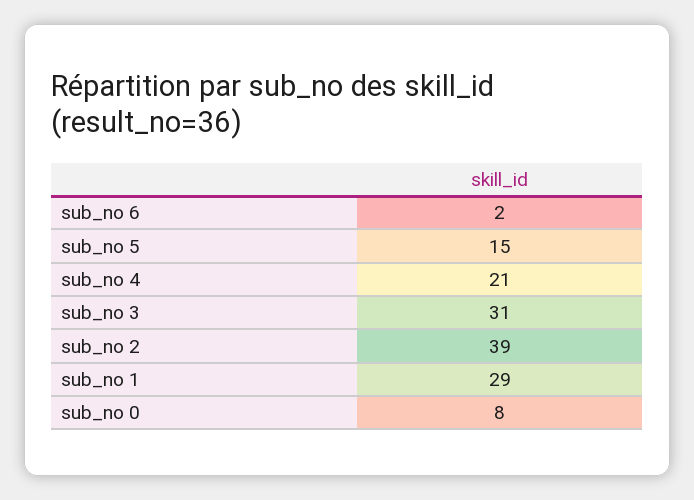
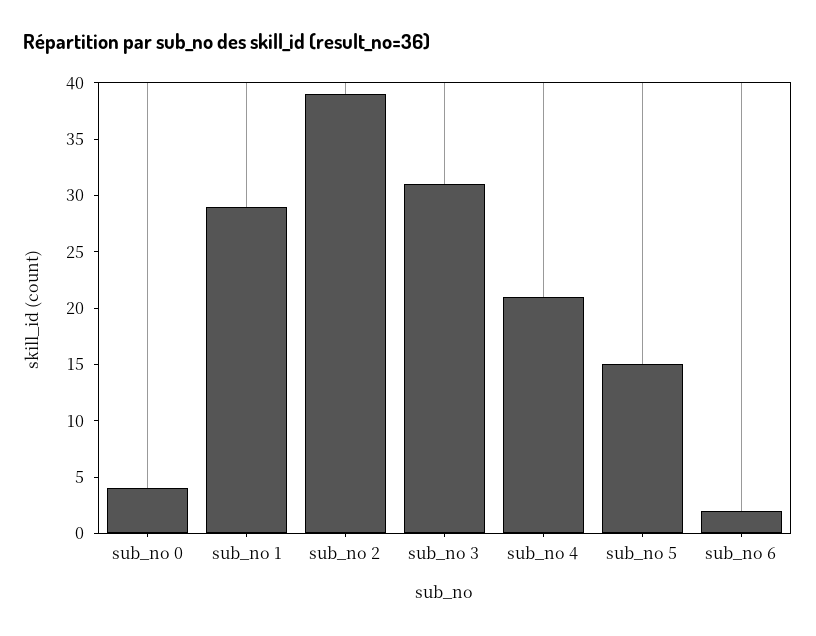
sub_no 0: 8 -> 4

